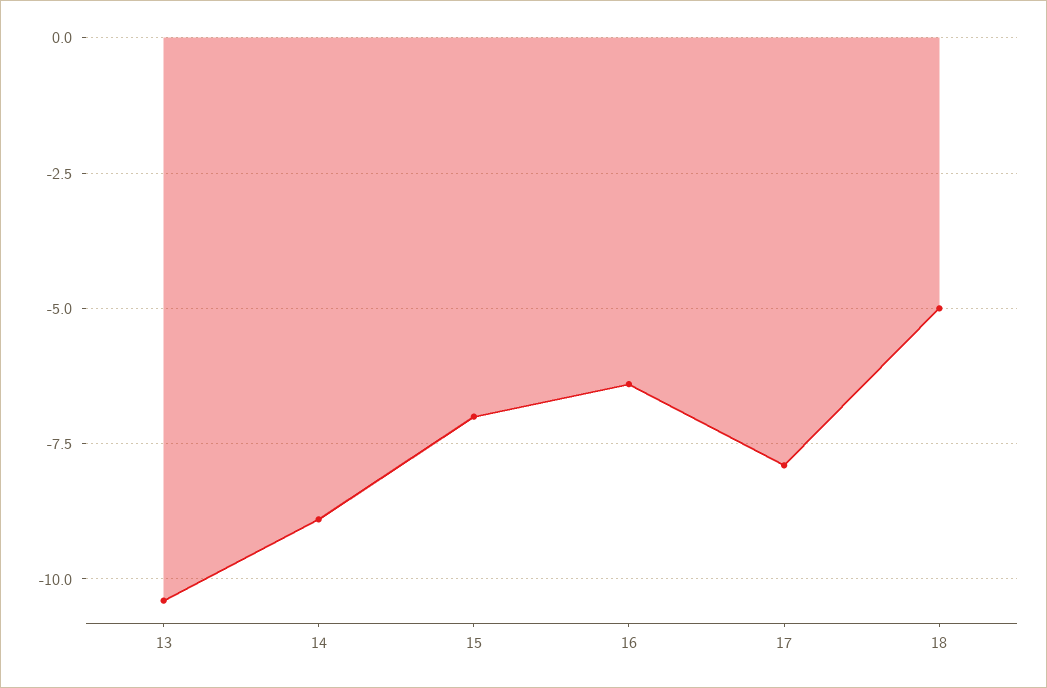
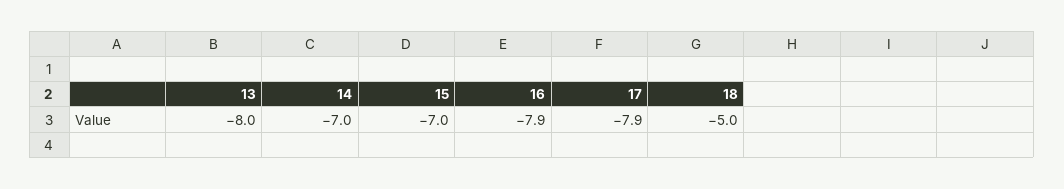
13: -10.5 -> -8
14: -9 -> -7
16: -6.5 -> -7.9

